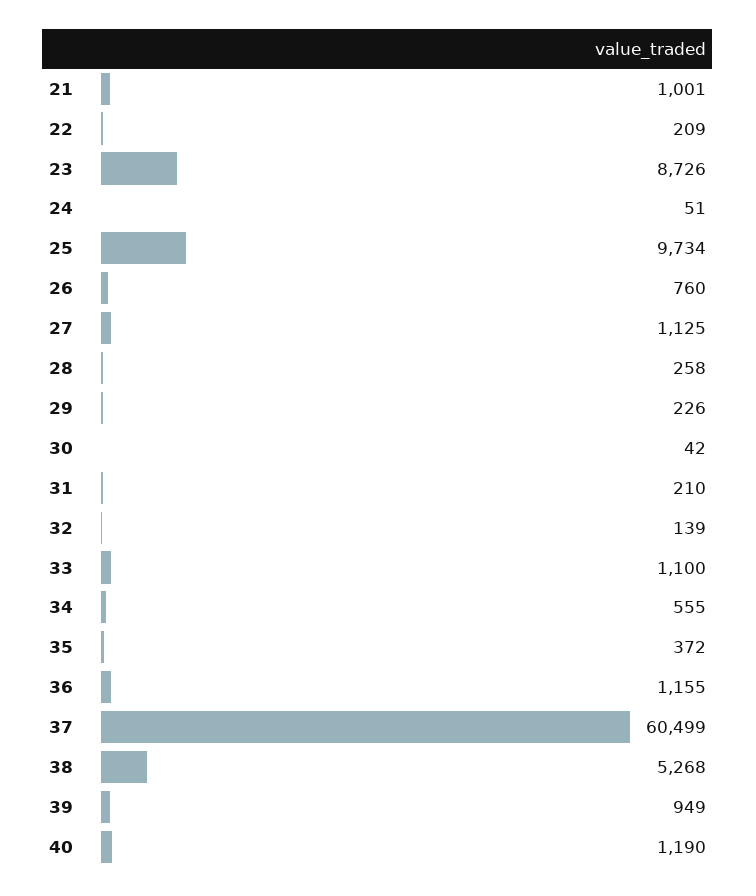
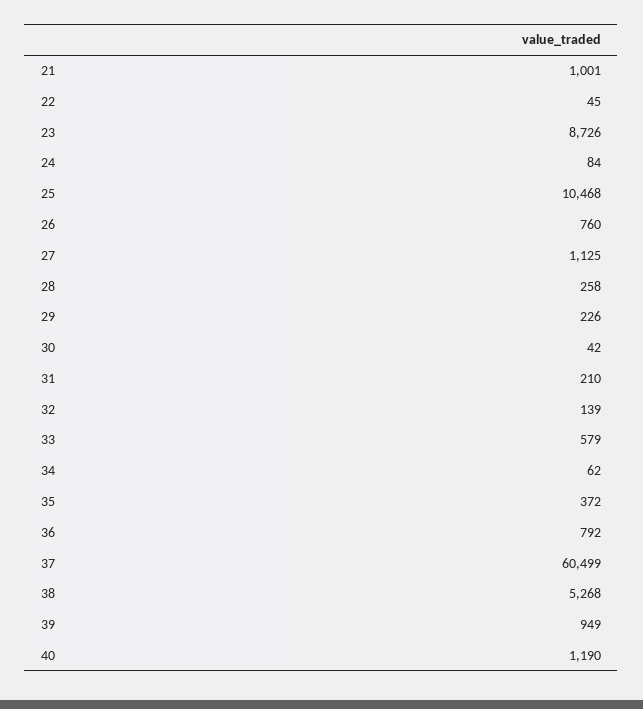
22: 209 -> 45
24: 51 -> 84
25: 9734 -> 10468
33: 1100 -> 579
34: 555 -> 62
36: 1155 -> 792

